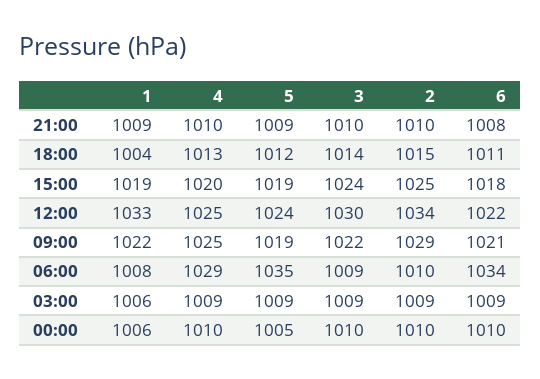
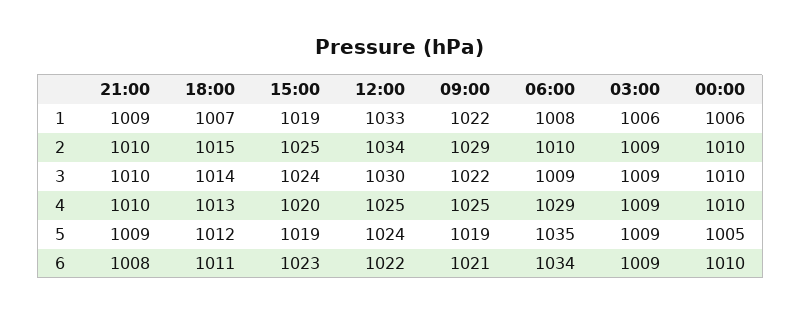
1, 18:00: 1004 -> 1007
6, 15:00: 1018 -> 1023

